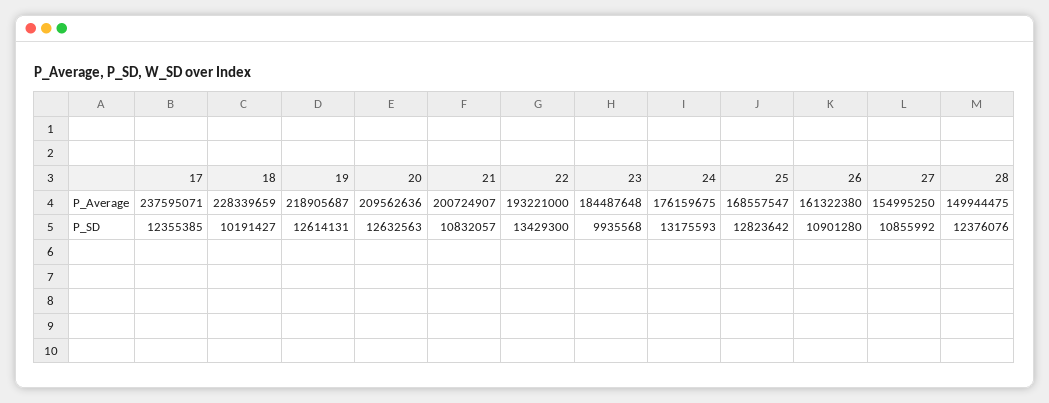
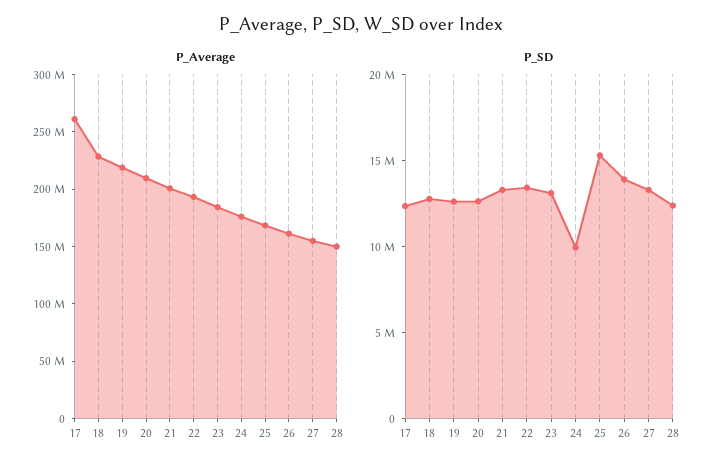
P_Average, 17: 237595071 -> 260000000
P_SD, 18: 10191427 -> 13000000
P_SD, 21: 10832057 -> 13000000
P_SD, 23: 9935568 -> 13000000
P_SD, 24: 13175593 -> 10000000
P_SD, 25: 12823642 -> 15000000
P_SD, 26: 10901280 -> 14000000
P_SD, 27: 10855992 -> 13000000

